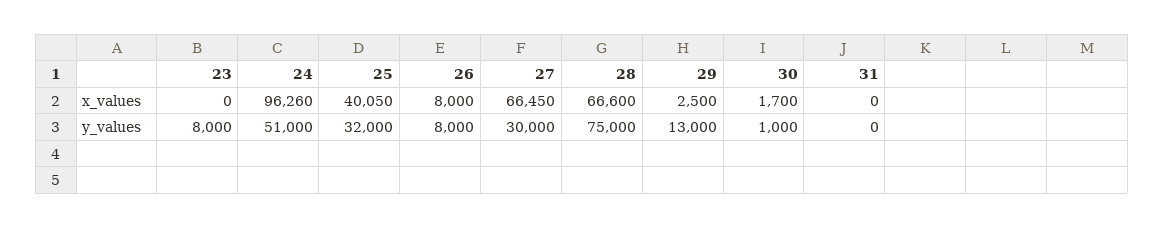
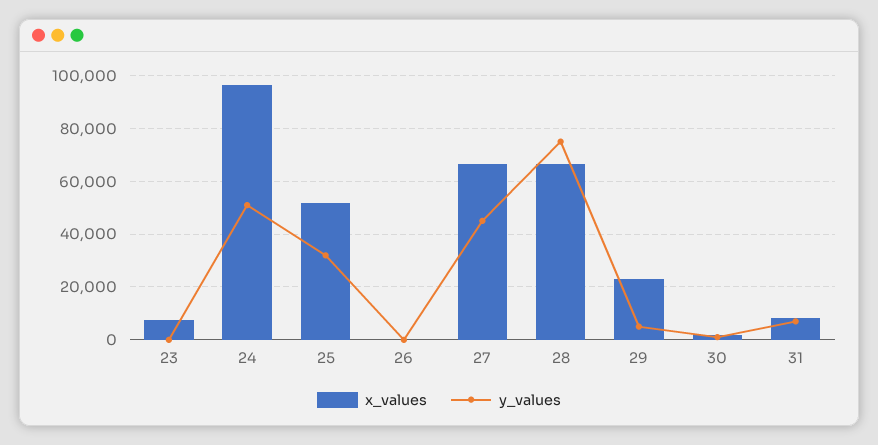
x_values, 23: 0 -> 7500
x_values, 25: 40050 -> 52500
x_values, 26: 8000 -> 0
x_values, 29: 2500 -> 22500
x_values, 31: 0 -> 7500
y_values, 23: 8000 -> 0
y_values, 26: 8000 -> 0
y_values, 27: 30000 -> 45000
y_values, 29: 13000 -> 5000
y_values, 31: 0 -> 7500

